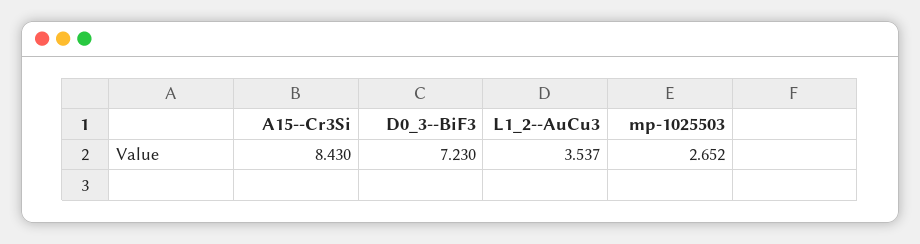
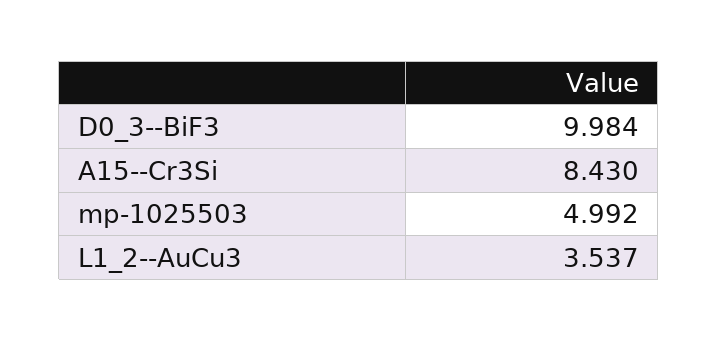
D0_3--BiF3: 7.23 -> 9.984
mp-1025503: 2.652 -> 4.992

